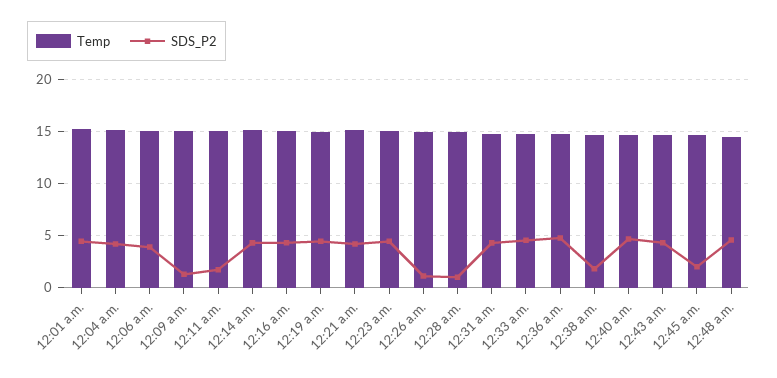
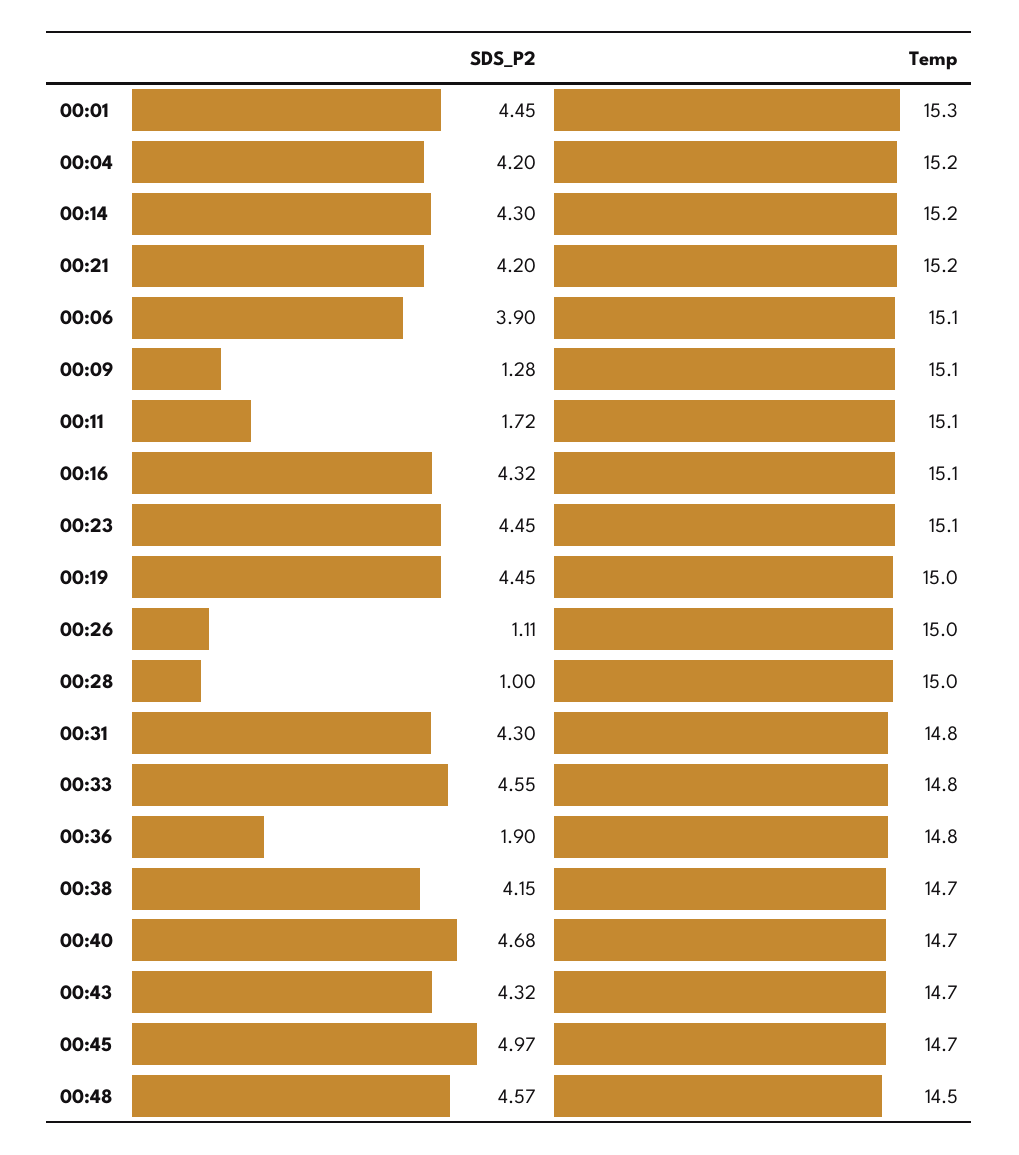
SDS_P2, 12:36 a.m.: 5 -> 1.9
SDS_P2, 12:38 a.m.: 2 -> 4.15
SDS_P2, 12:45 a.m.: 2 -> 4.97

